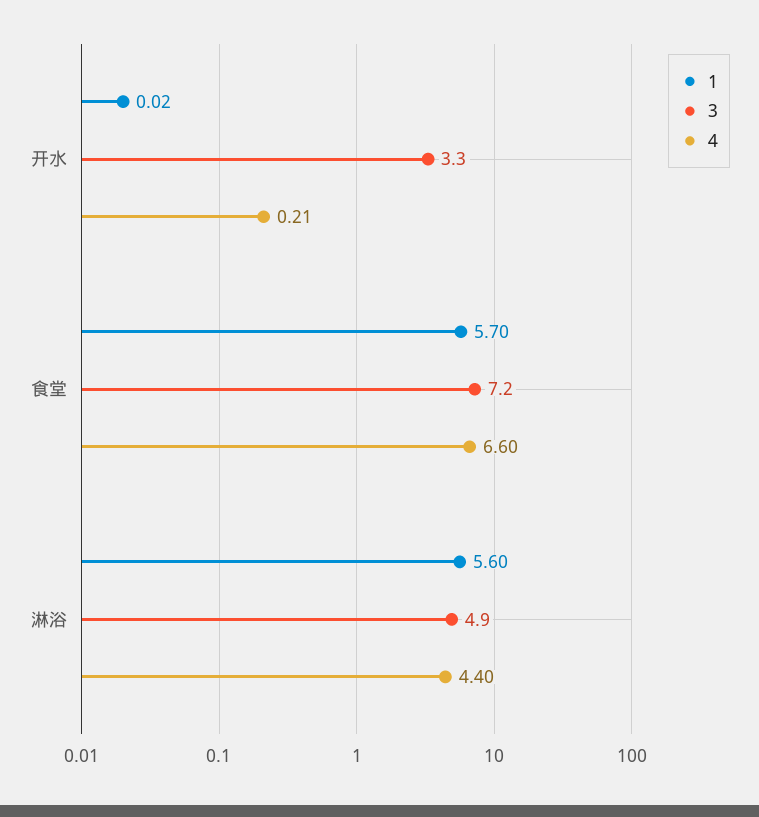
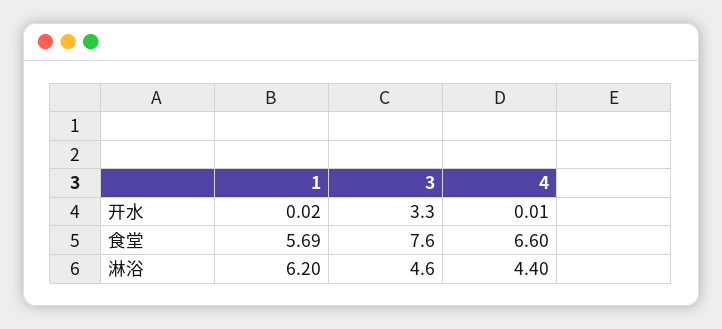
4, 开水: 0.21 -> 0.01
1, 食堂: 5.7 -> 5.69
3, 食堂: 7.2 -> 7.6
1, 淋浴: 5.6 -> 6.2
3, 淋浴: 4.9 -> 4.6

